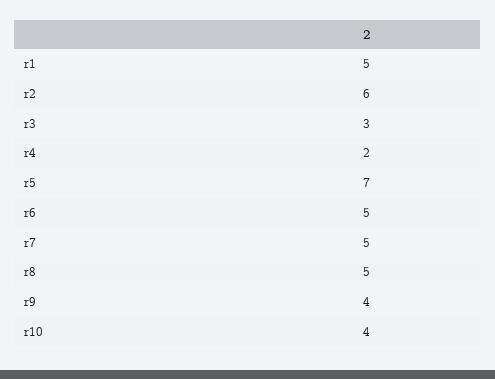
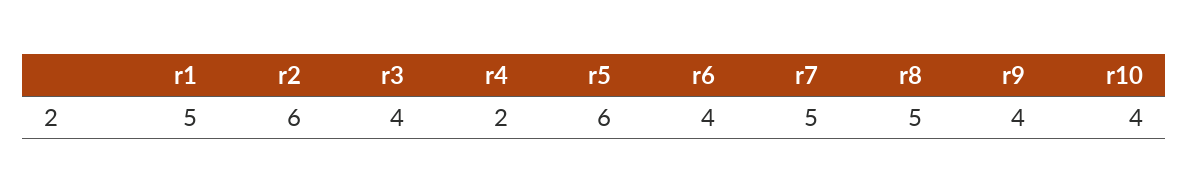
r3: 3 -> 4
r5: 7 -> 6
r6: 5 -> 4

